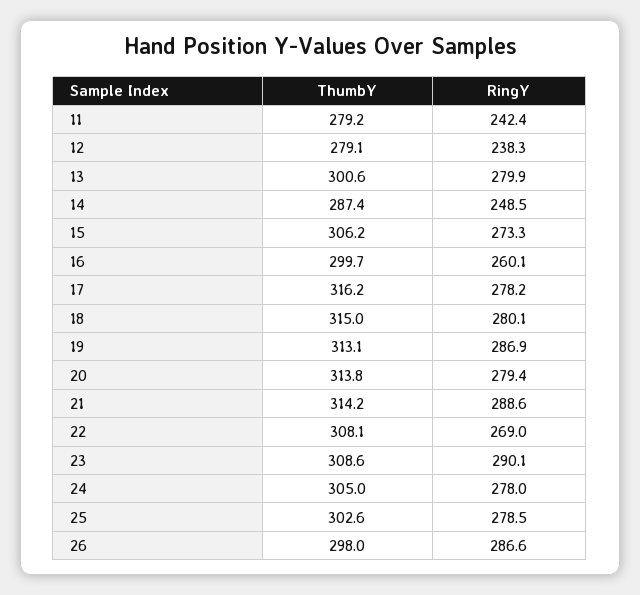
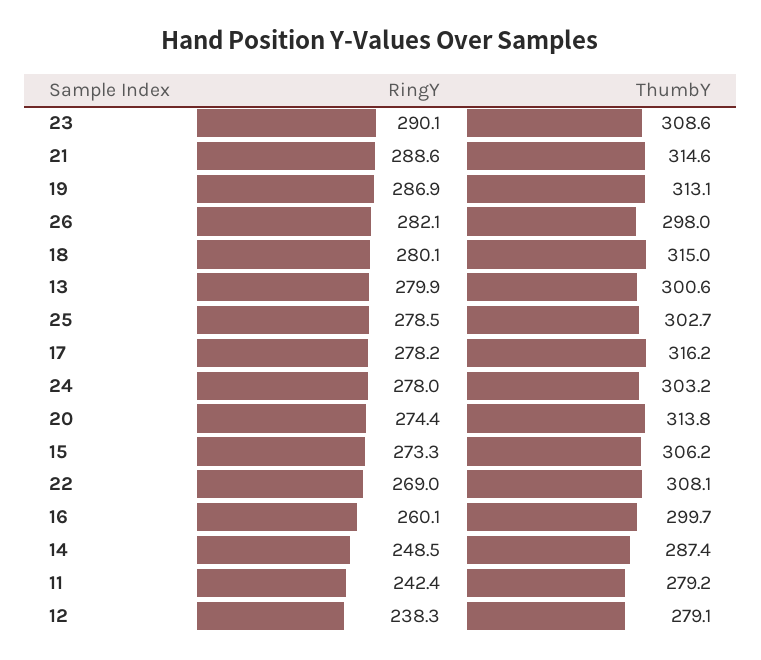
RingY, 20: 279.4 -> 274.4
ThumbY, 21: 314.2 -> 314.6
ThumbY, 24: 305 -> 303.2
ThumbY, 25: 302.6 -> 302.7
RingY, 26: 286.6 -> 282.1

